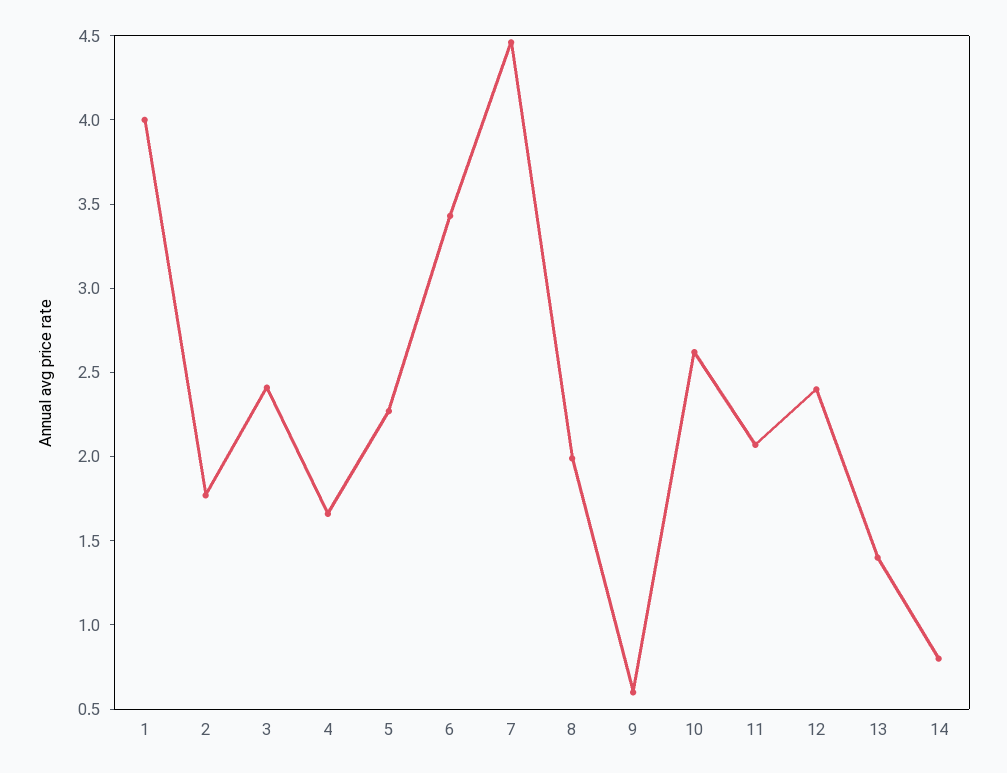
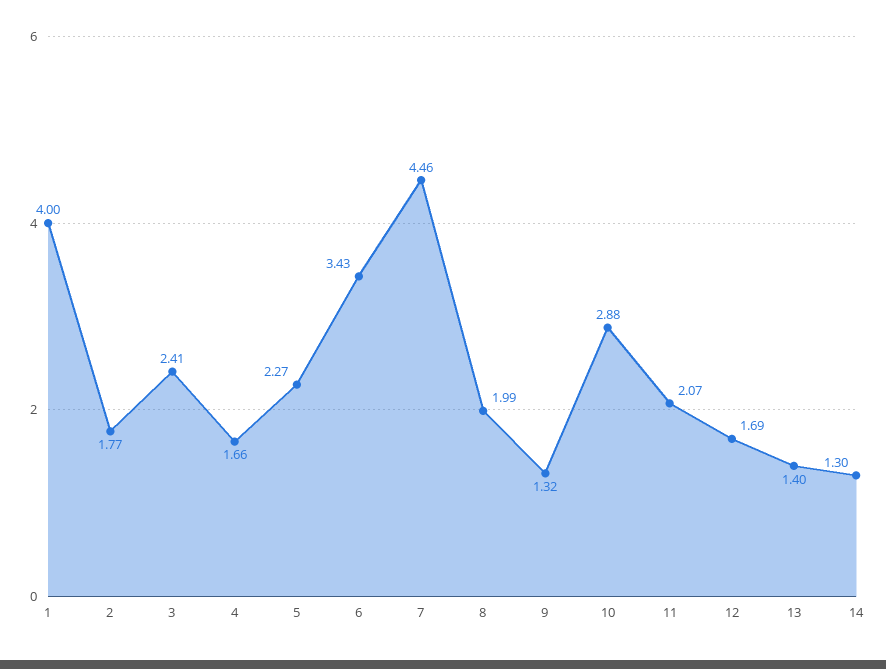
9: 0.6 -> 1.32
10: 2.6 -> 2.88
12: 2.4 -> 1.69
14: 0.8 -> 1.3

